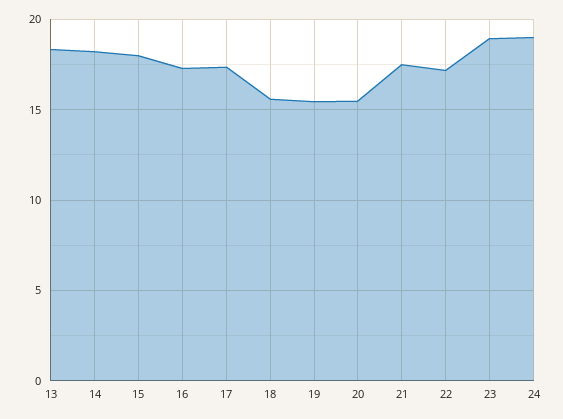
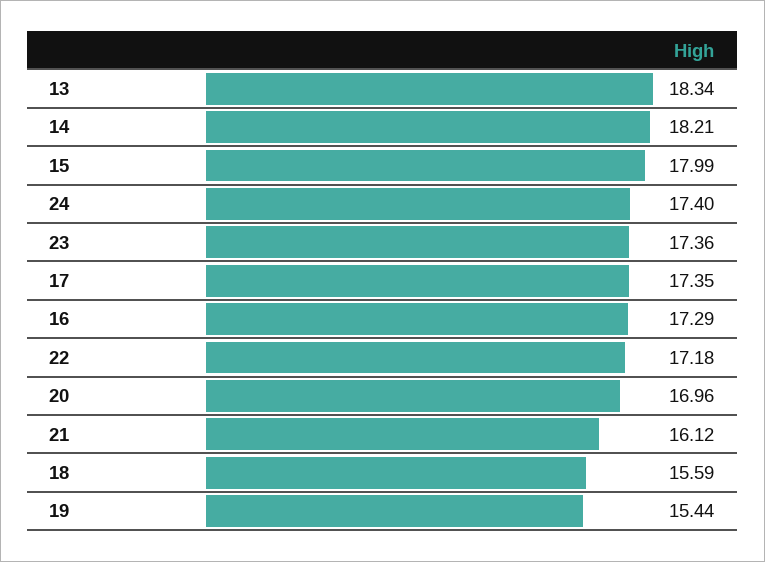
20: 15.5 -> 16.96
21: 17.5 -> 16.12
23: 19 -> 17.36
24: 19 -> 17.4

